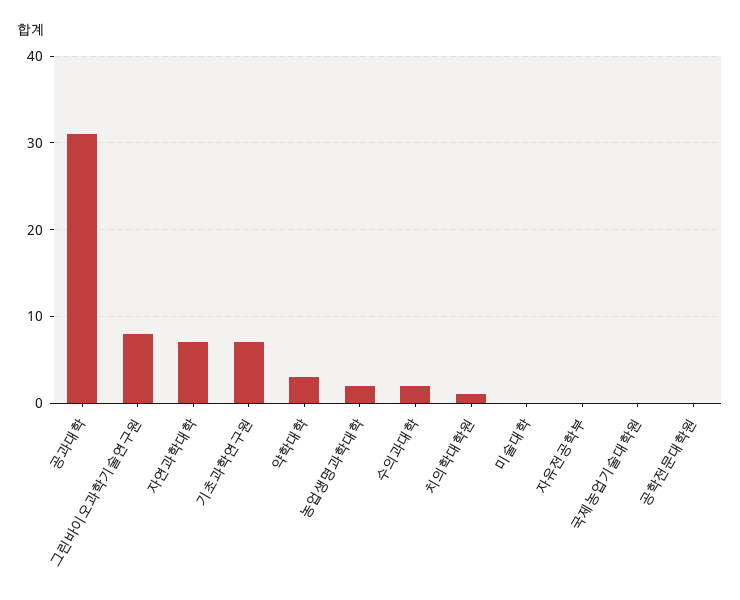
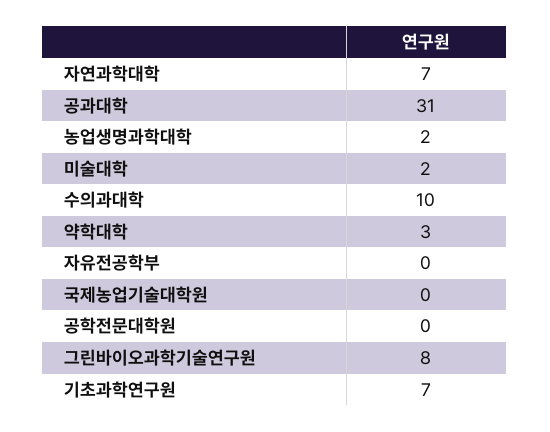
수의과대학: 2 -> 10
치의학대학원: 1 -> none
미술대학: 0 -> 2

